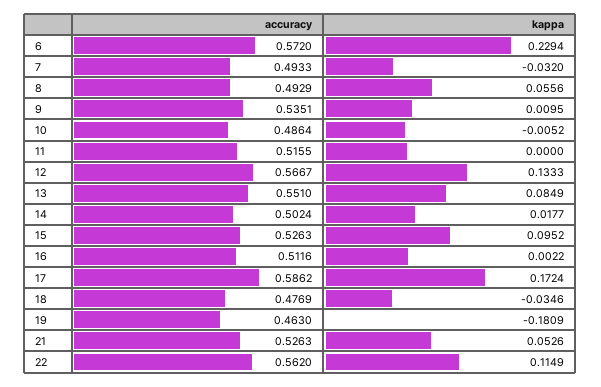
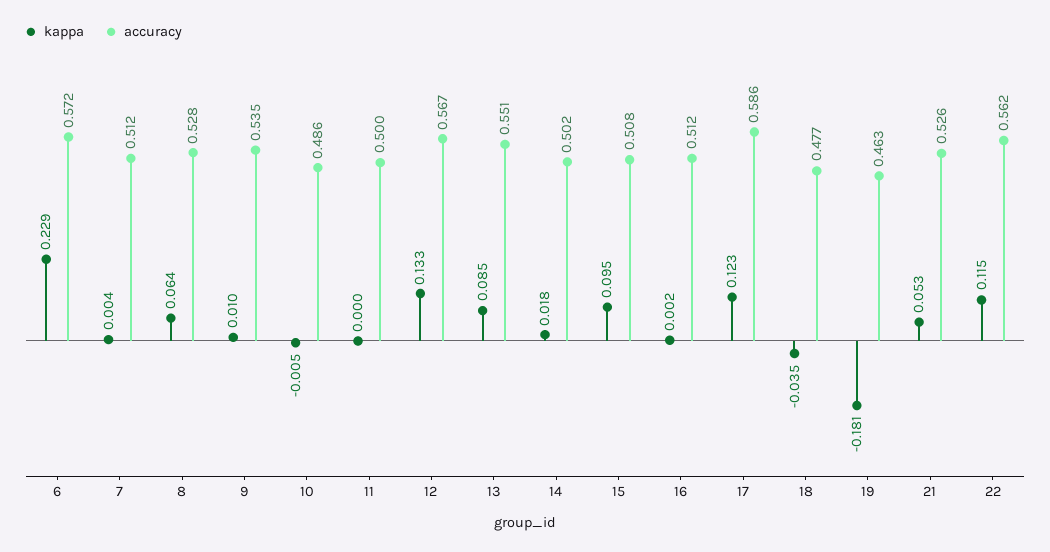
accuracy, 7: 0.4933 -> 0.512
kappa, 7: -0.032 -> 0.004
accuracy, 8: 0.4929 -> 0.528
kappa, 8: 0.0556 -> 0.064
accuracy, 11: 0.5155 -> 0.5
accuracy, 15: 0.5263 -> 0.508
kappa, 17: 0.1724 -> 0.123

